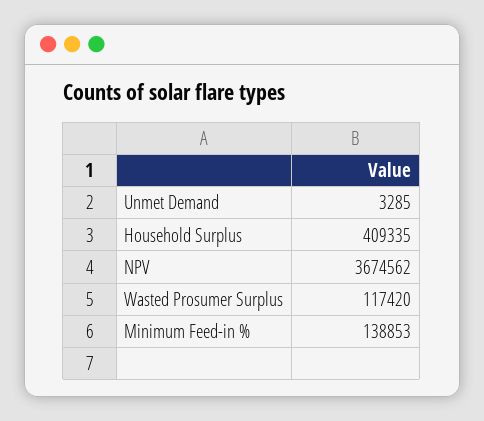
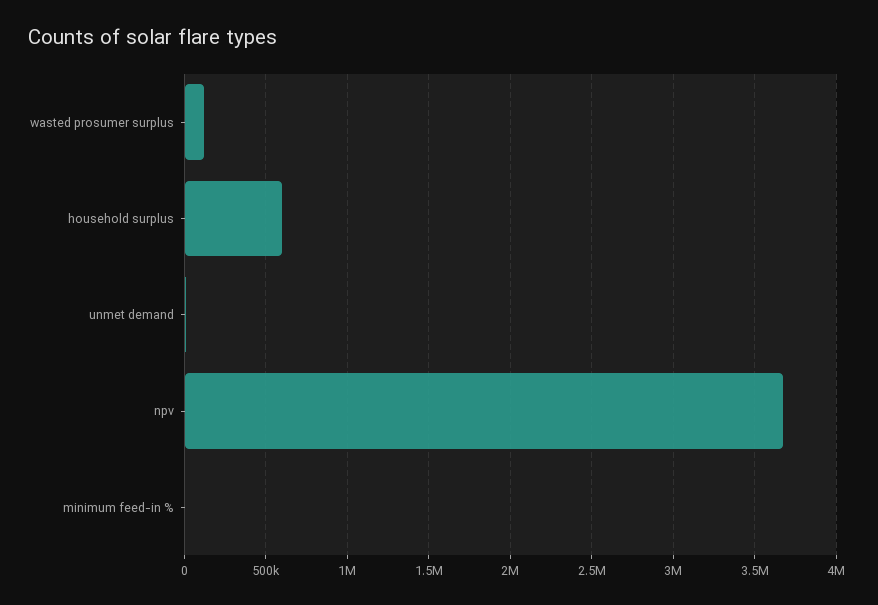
Household Surplus: 409335 -> 600000
Minimum Feed-in %: 138853 -> 0

